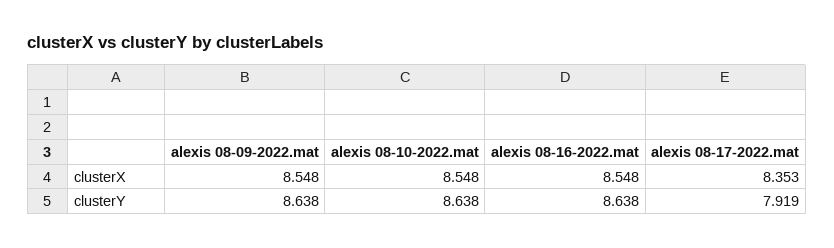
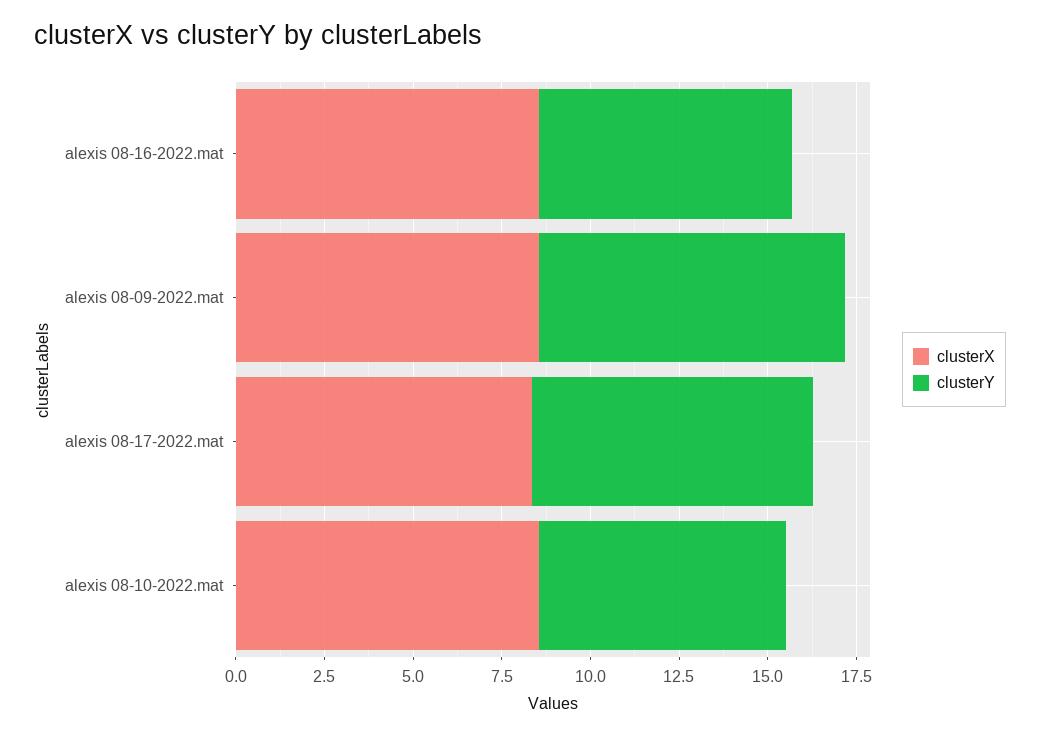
clusterY, alexis 08-10-2022.mat: 8.638 -> 7
clusterY, alexis 08-16-2022.mat: 8.638 -> 7

